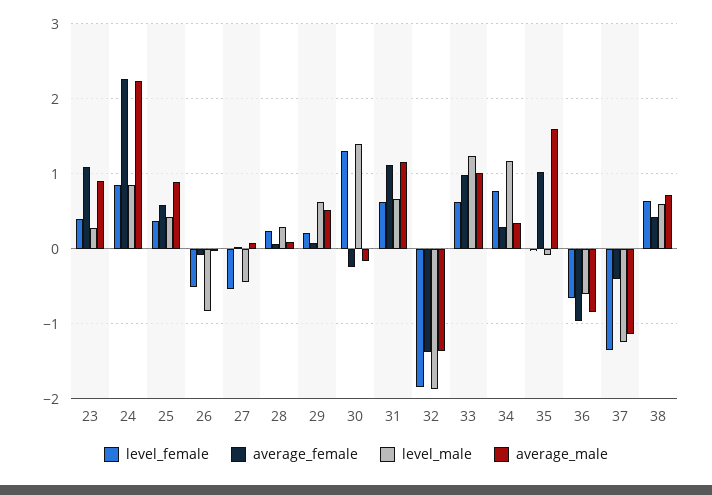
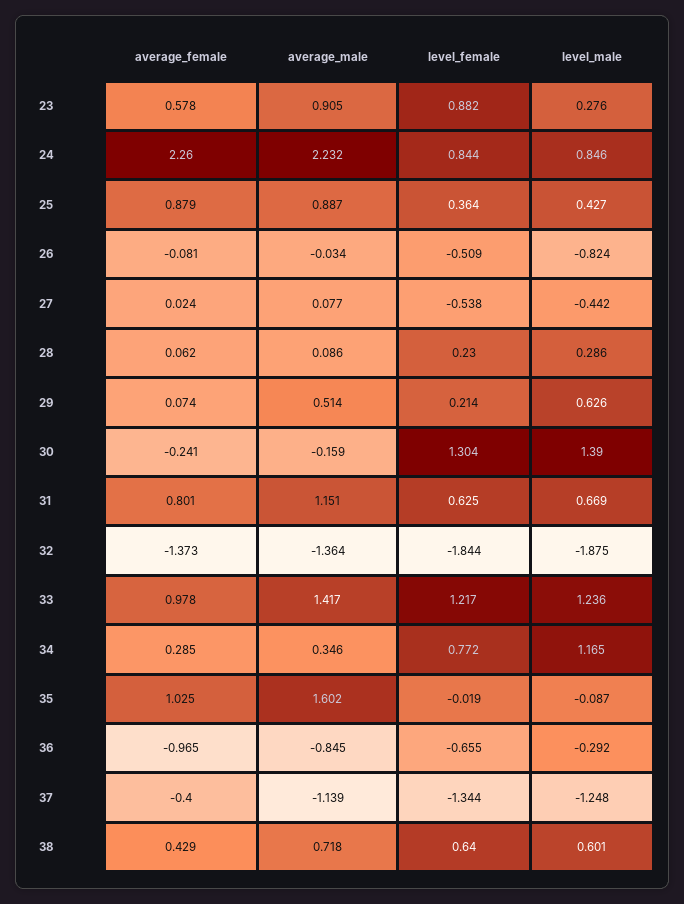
level_female, 23: 0.4 -> 0.882
average_female, 23: 1.1 -> 0.578
average_female, 25: 0.6 -> 0.879
average_female, 31: 1.1 -> 0.801
level_female, 33: 0.6 -> 1.217
average_male, 33: 1 -> 1.417
level_male, 36: -0.6 -> -0.292

